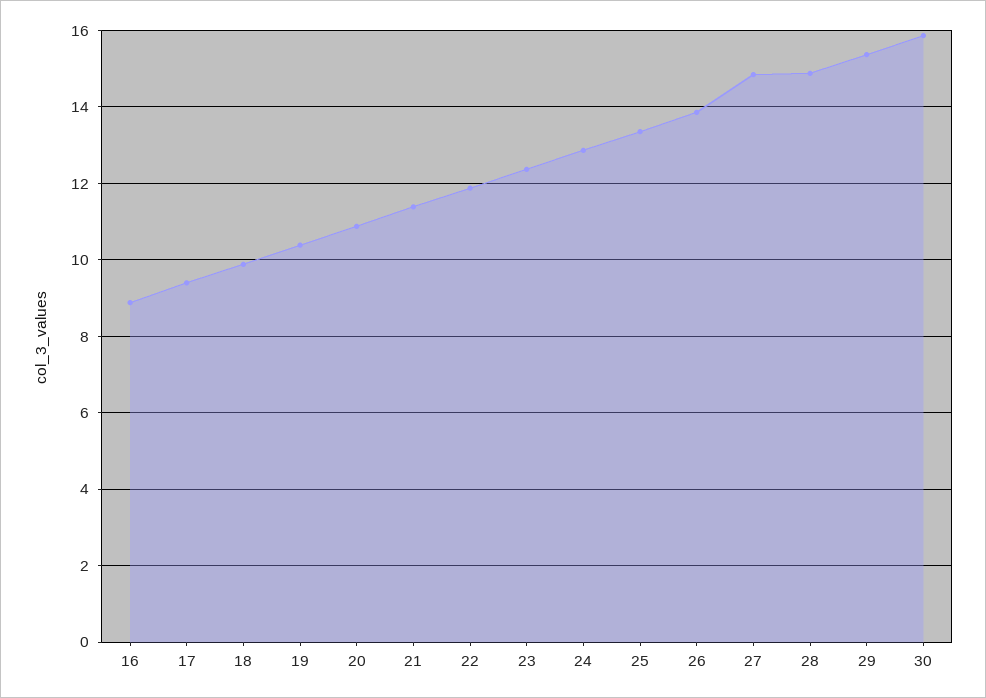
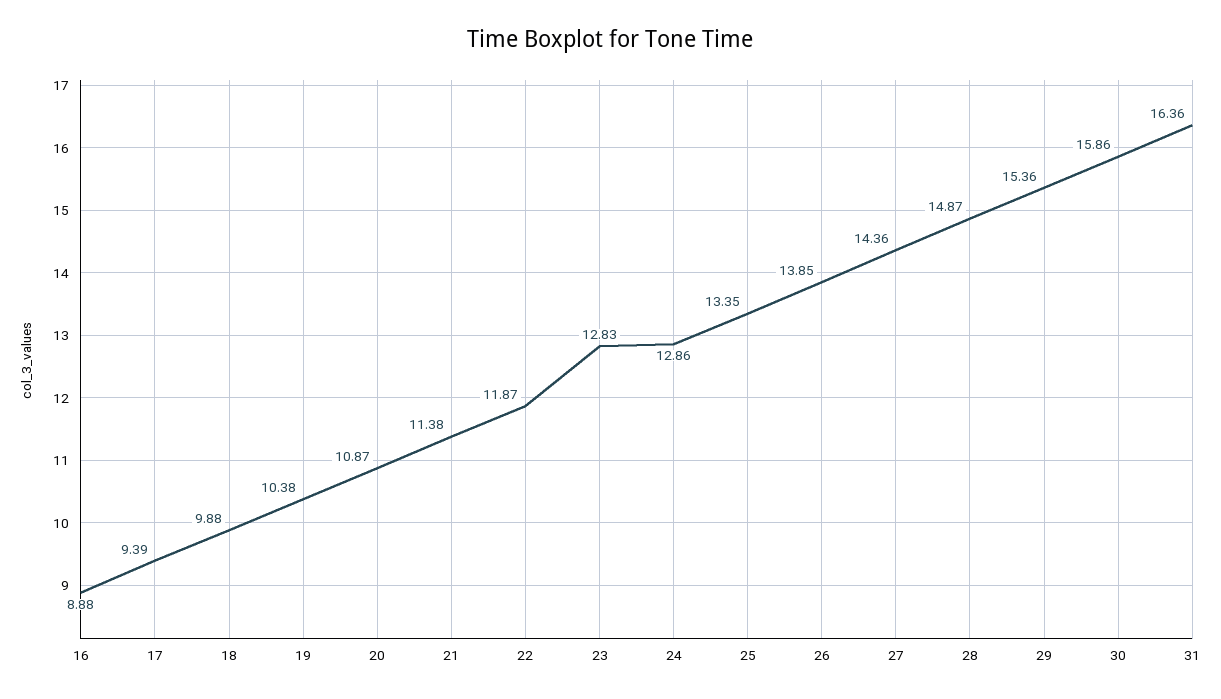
23: 12.4 -> 12.83
27: 14.8 -> 14.36
31: none -> 16.36

